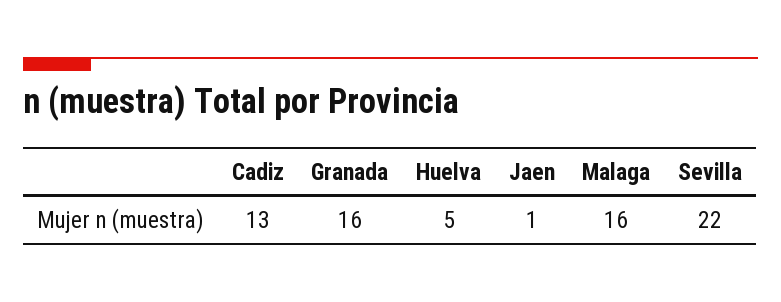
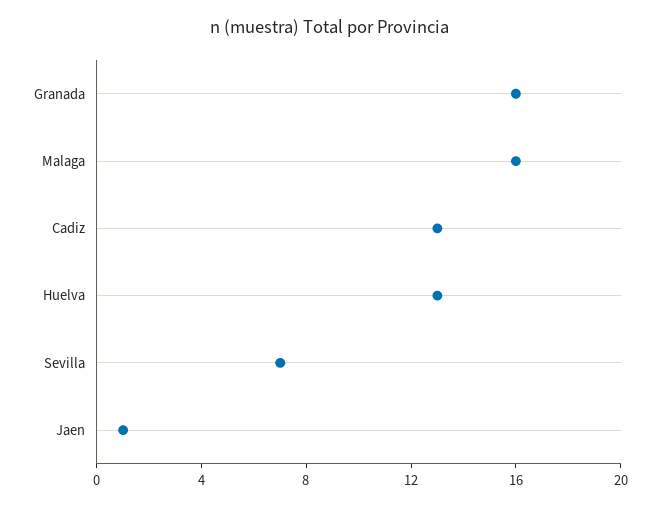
Huelva: 5 -> 13
Sevilla: 22 -> 7

